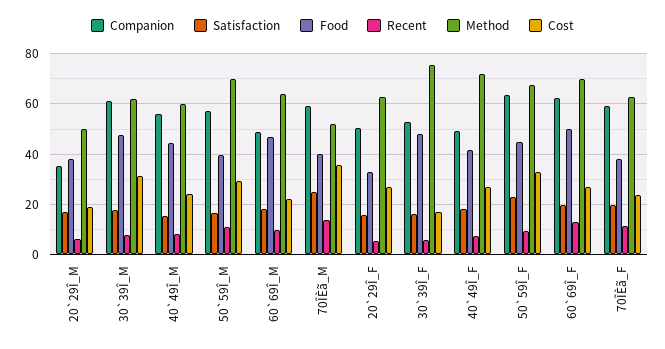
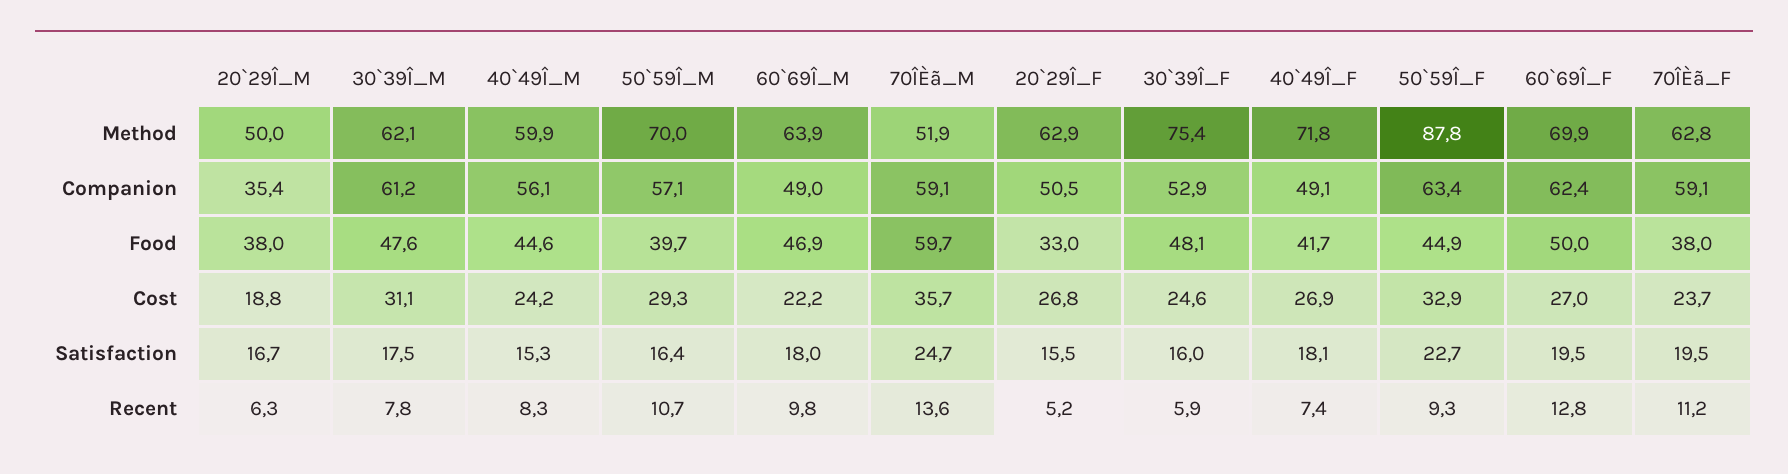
Food, 70ÎÈã_M: 40 -> 59.7
Cost, 30`39Î_F: 17.5 -> 24.6
Method, 50`59Î_F: 67.5 -> 87.8

